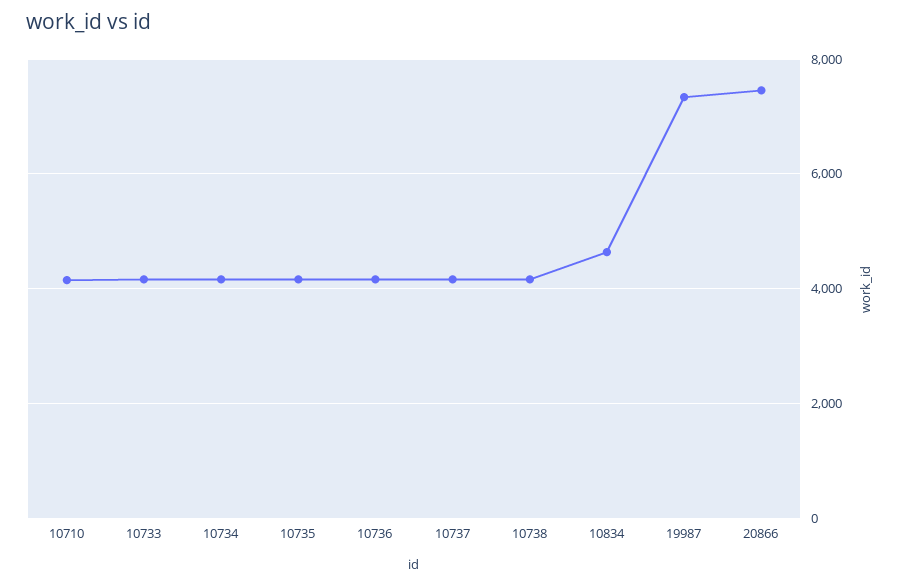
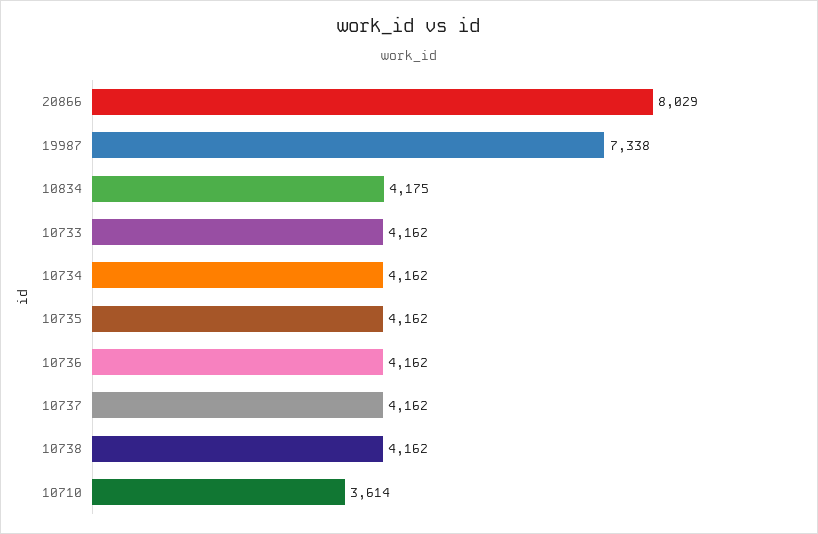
10710: 4200 -> 3614
10834: 4600 -> 4175
20866: 7400 -> 8029

